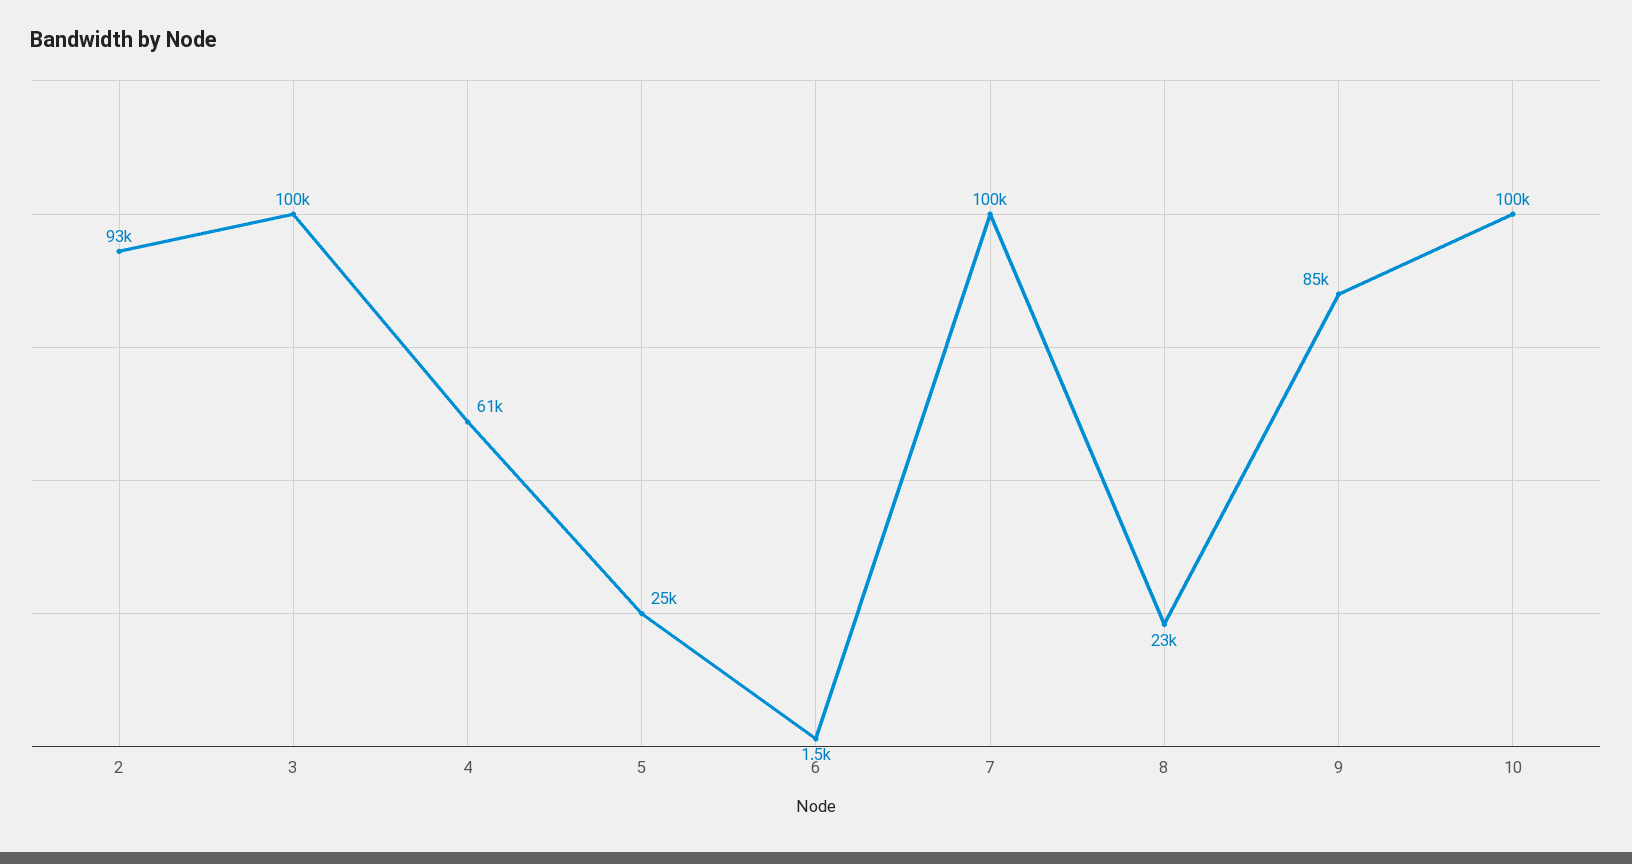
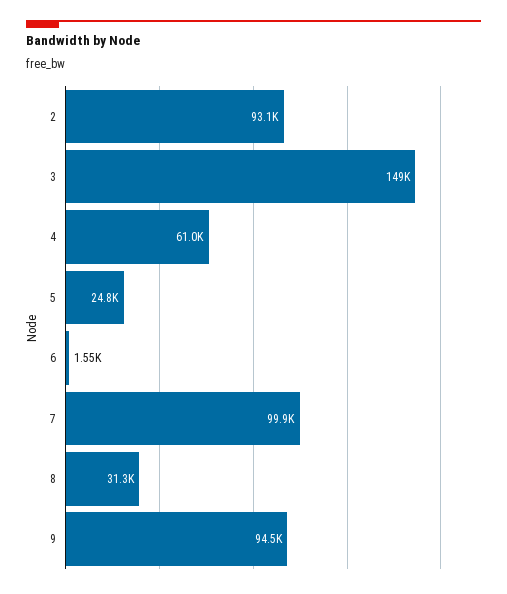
3: 100000 -> 149000
8: 23000 -> 31300
9: 85000 -> 94500
10: 100000 -> none

